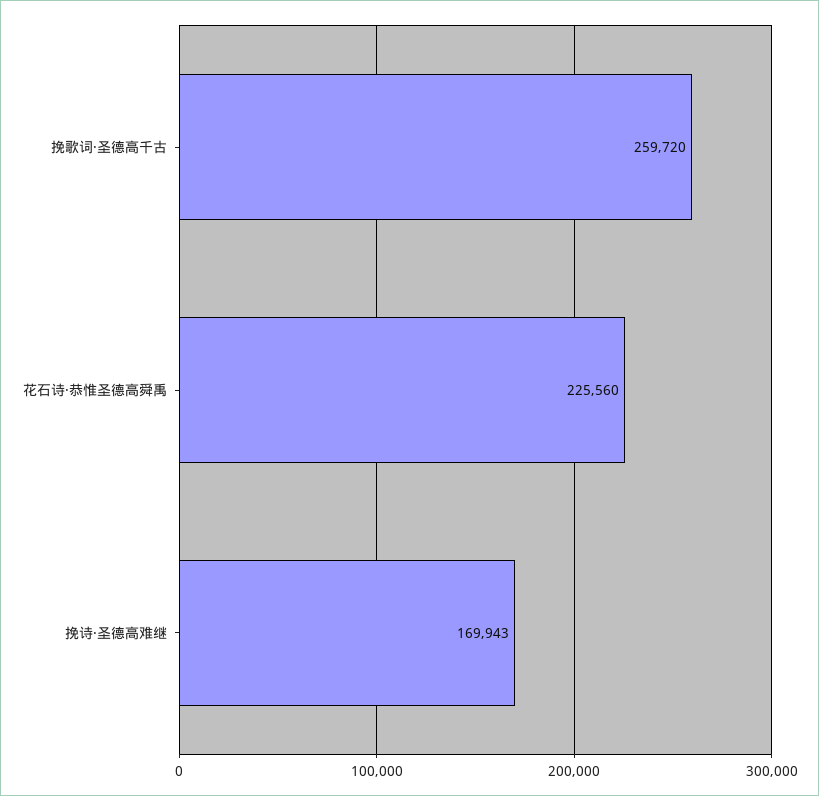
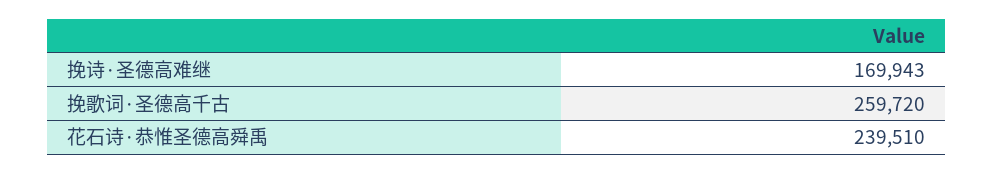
花石诗·恭惟圣德高舜禹: 225560 -> 239510

